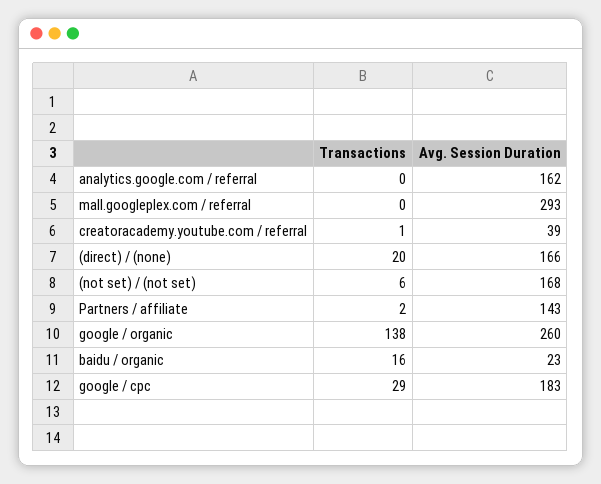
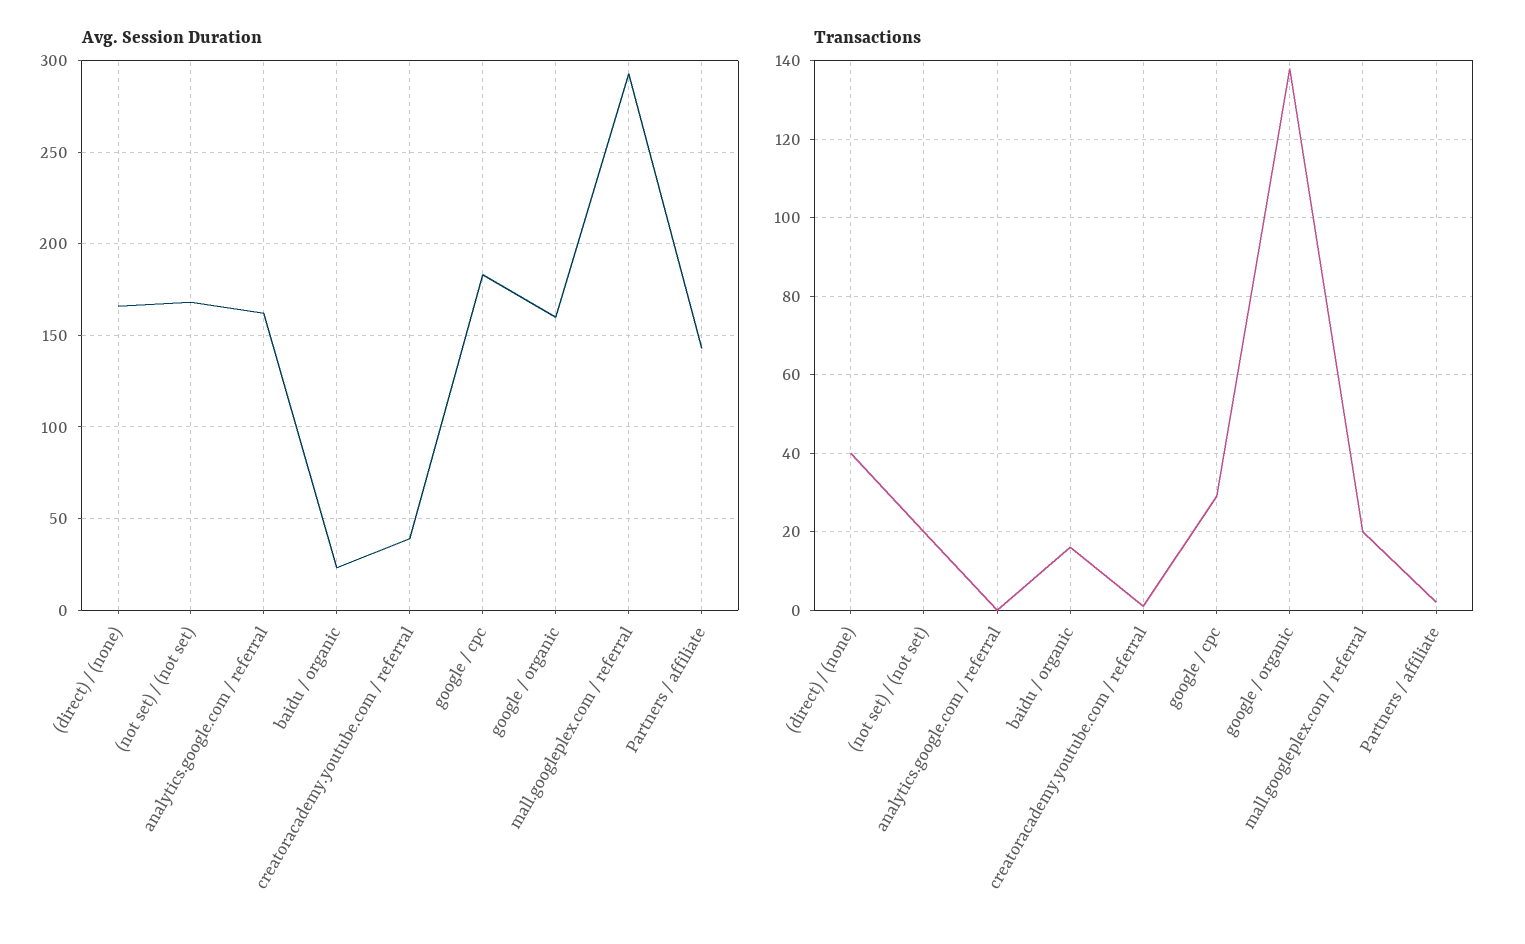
Transactions, mall.googleplex.com / referral: 0 -> 20
Transactions, (direct) / (none): 20 -> 40
Transactions, (not set) / (not set): 6 -> 20
Avg. Session Duration, google / organic: 260 -> 160

